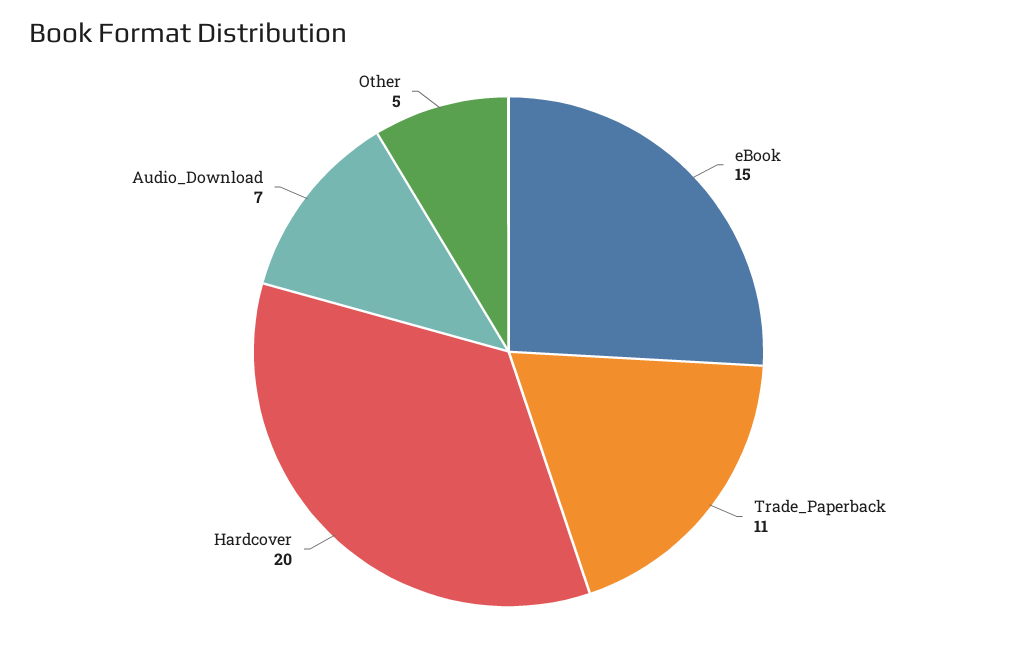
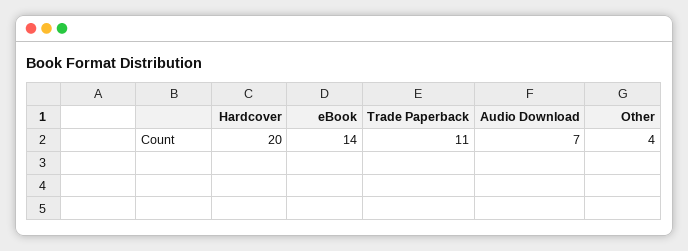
eBook: 15 -> 14
Other: 5 -> 4

